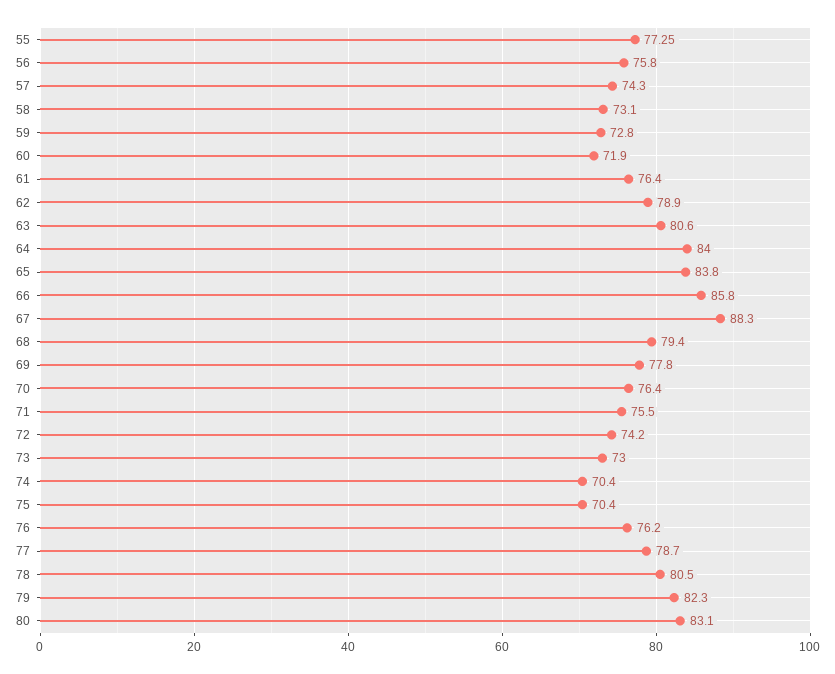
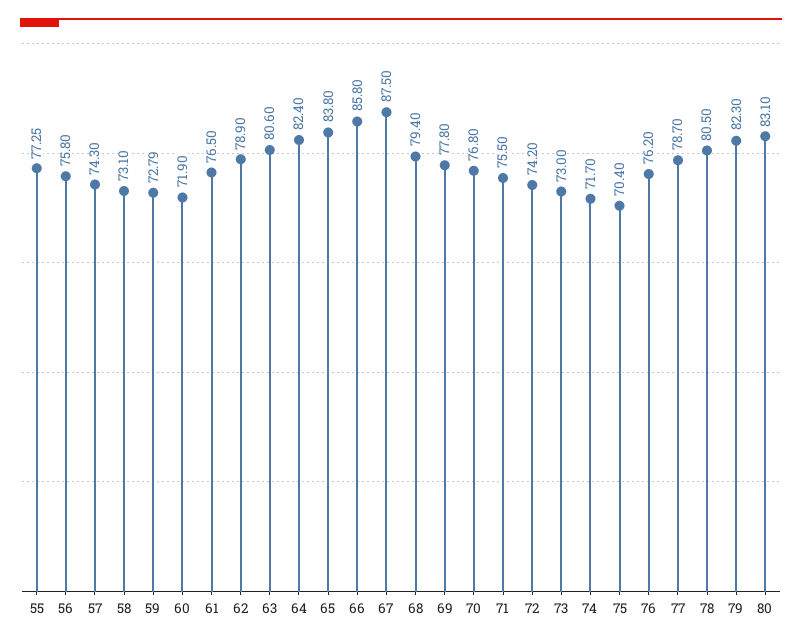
59: 72.8 -> 72.79
61: 76.4 -> 76.5
64: 84 -> 82.4
67: 88.3 -> 87.5
70: 76.4 -> 76.8
74: 70.4 -> 71.7

